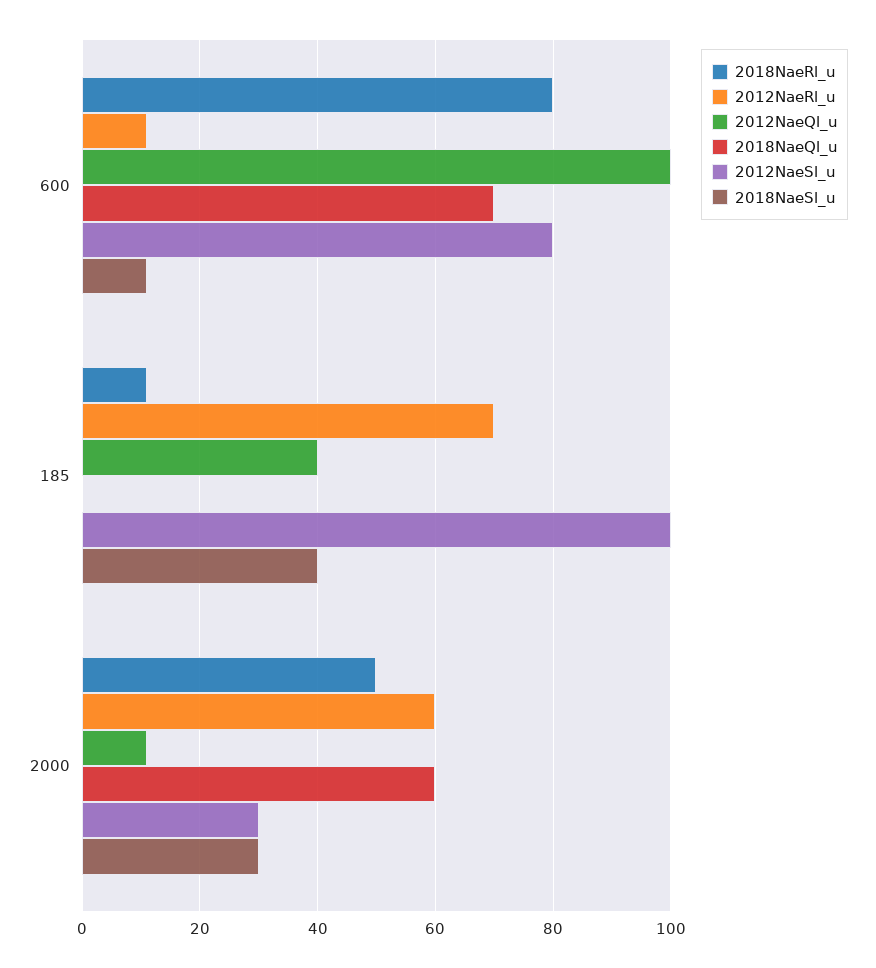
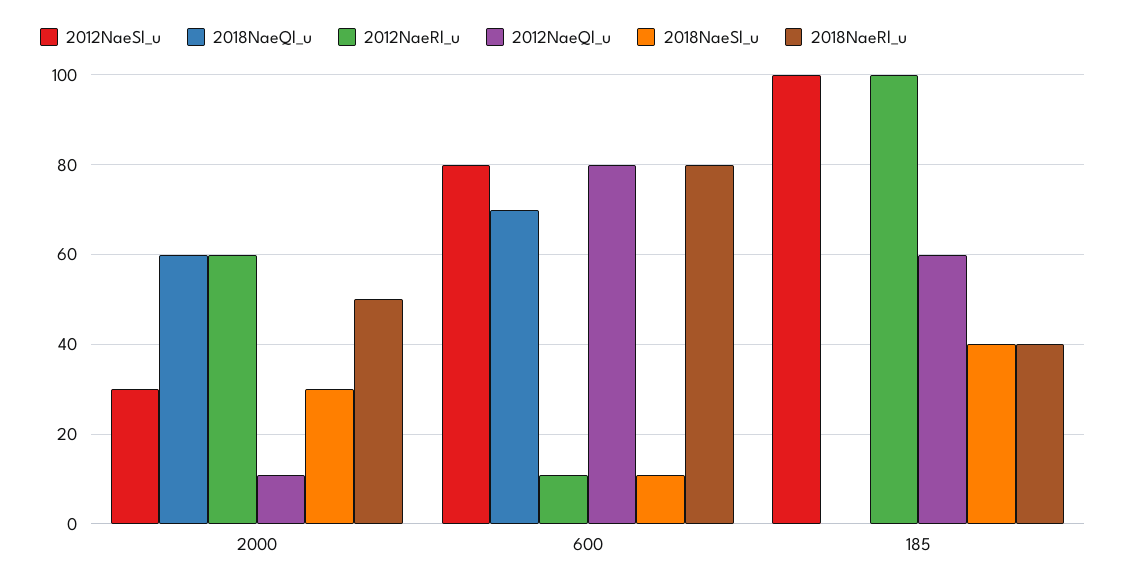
2012NaeQl_u, 600: 100 -> 80
2018NaeRl_u, 185: 10 -> 40
2012NaeRl_u, 185: 70 -> 100
2012NaeQl_u, 185: 40 -> 60

